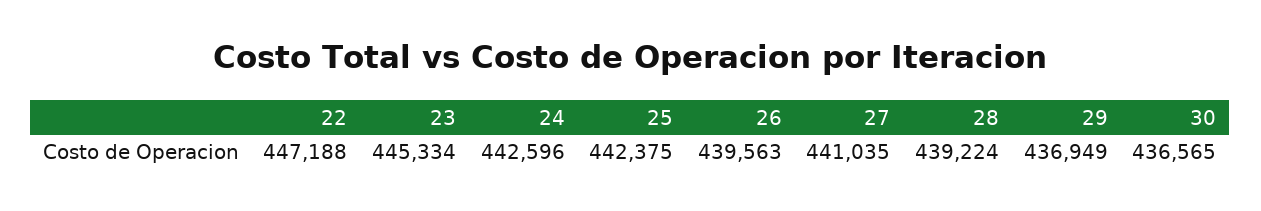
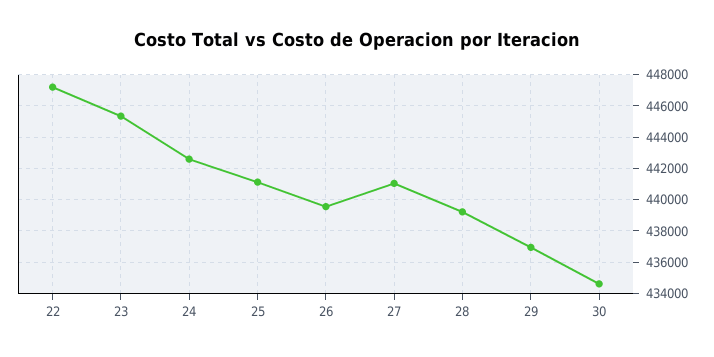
25: 442375 -> 441000
30: 436565 -> 434500

